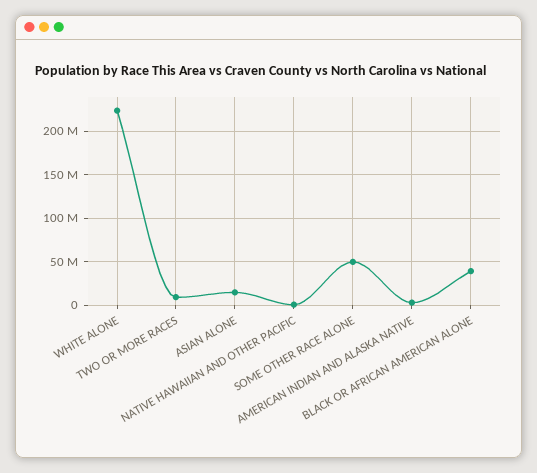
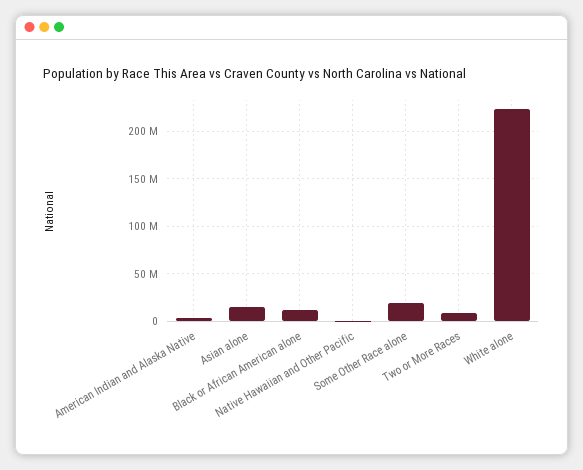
SOME OTHER RACE ALONE: 50000000 -> 20000000
BLACK OR AFRICAN AMERICAN ALONE: 40000000 -> 10000000

